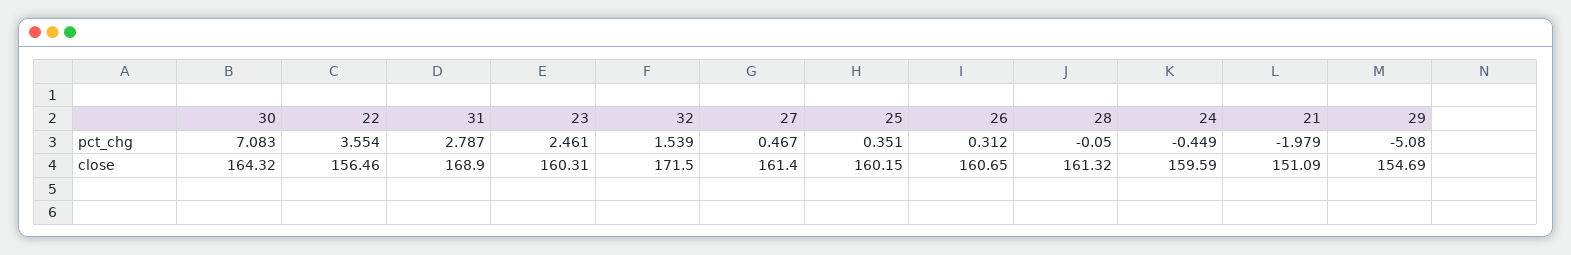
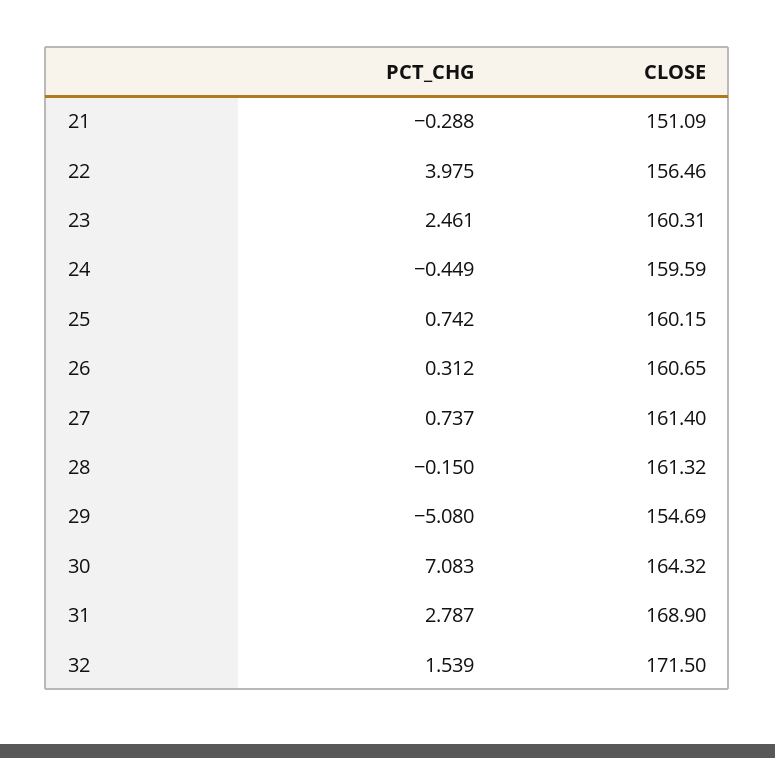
22, pct_chg: 3.554 -> 3.975
27, pct_chg: 0.467 -> 0.737
25, pct_chg: 0.351 -> 0.742
28, pct_chg: -0.05 -> -0.15
21, pct_chg: -1.979 -> -0.288

